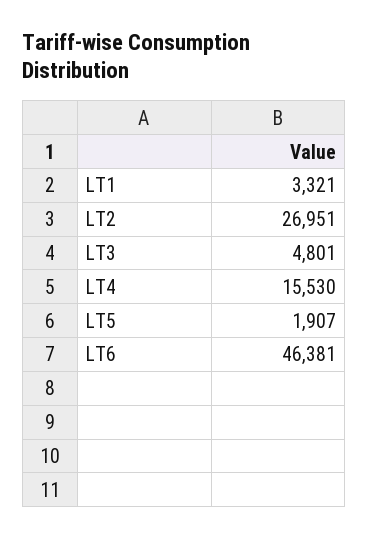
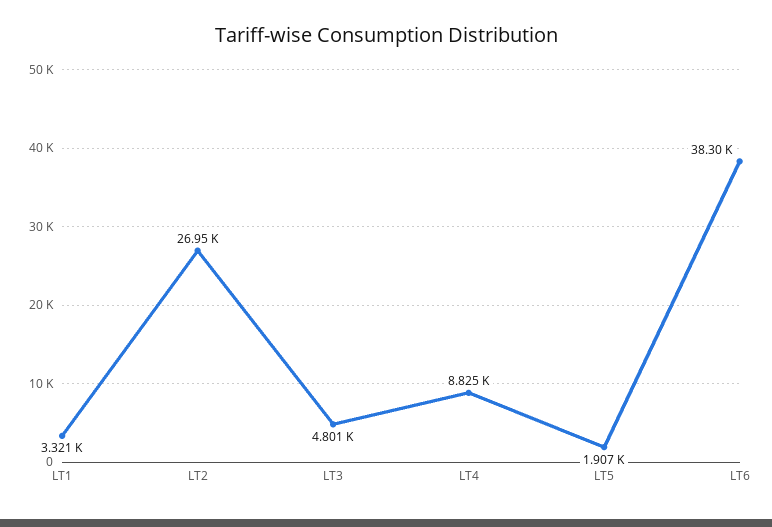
LT4: 15530 -> 8825
LT6: 46381 -> 38300

